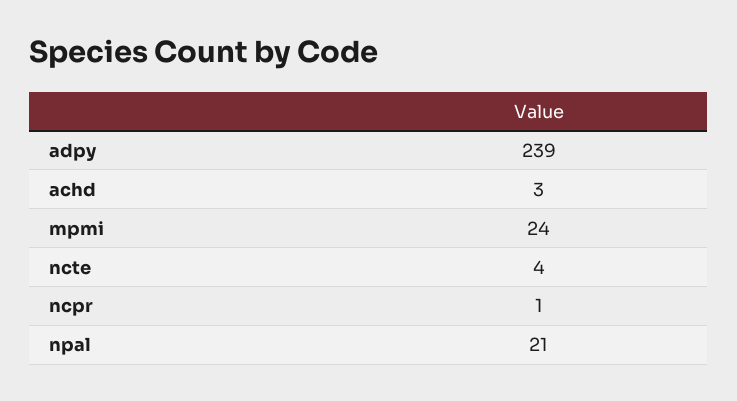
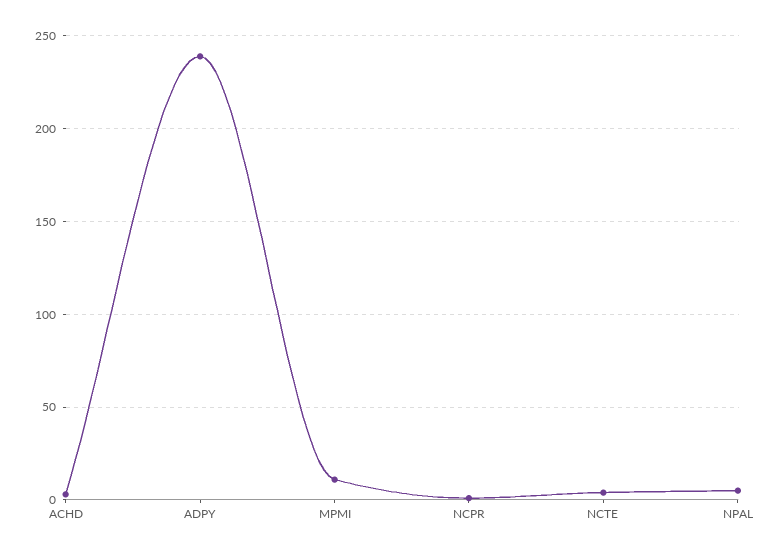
mpmi: 24 -> 10
npal: 21 -> 5

